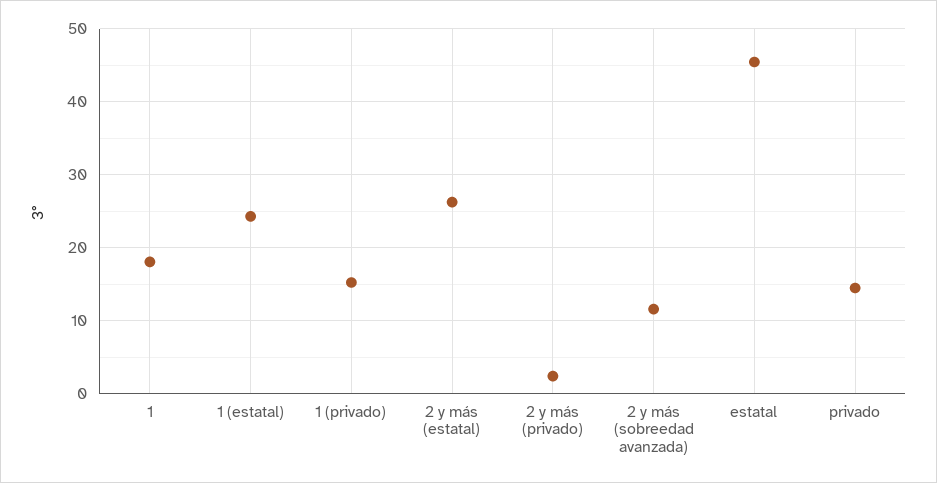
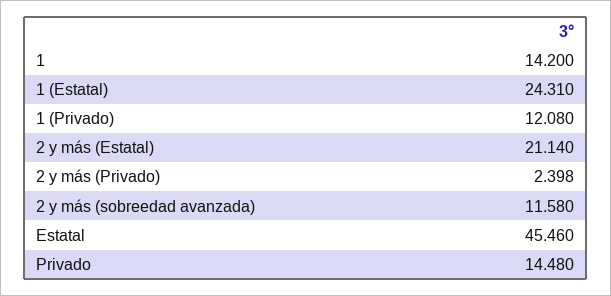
1: 18 -> 14.2
1 (privado): 15 -> 12.08
2 y más (estatal): 26 -> 21.14

